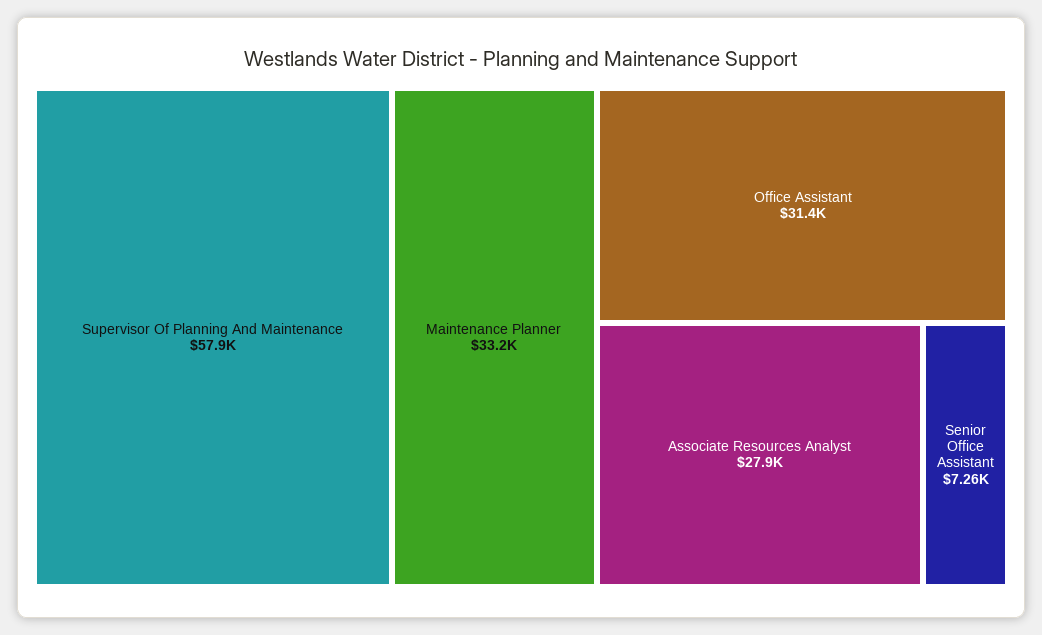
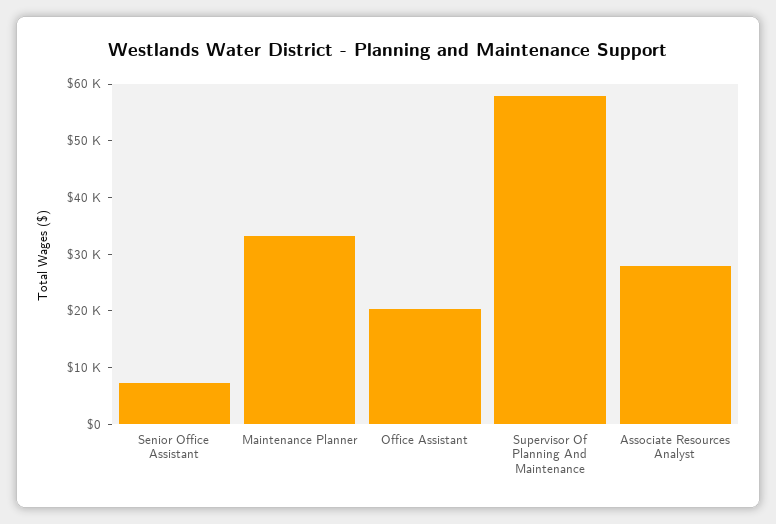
Office Assistant: 31400 -> 20000

